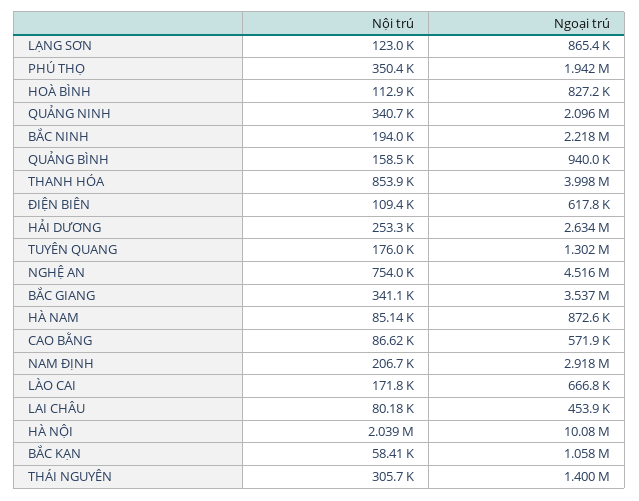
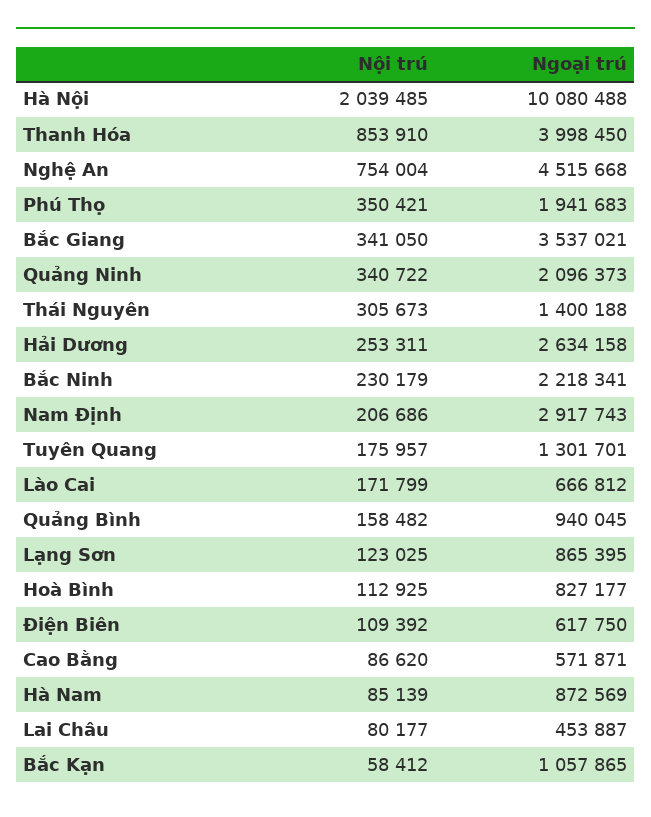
Nội trú, BẮC NINH: 194000 -> 230179

